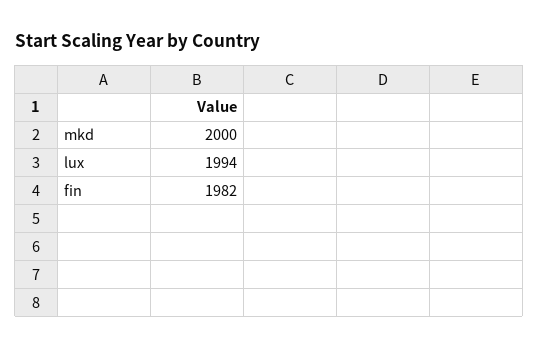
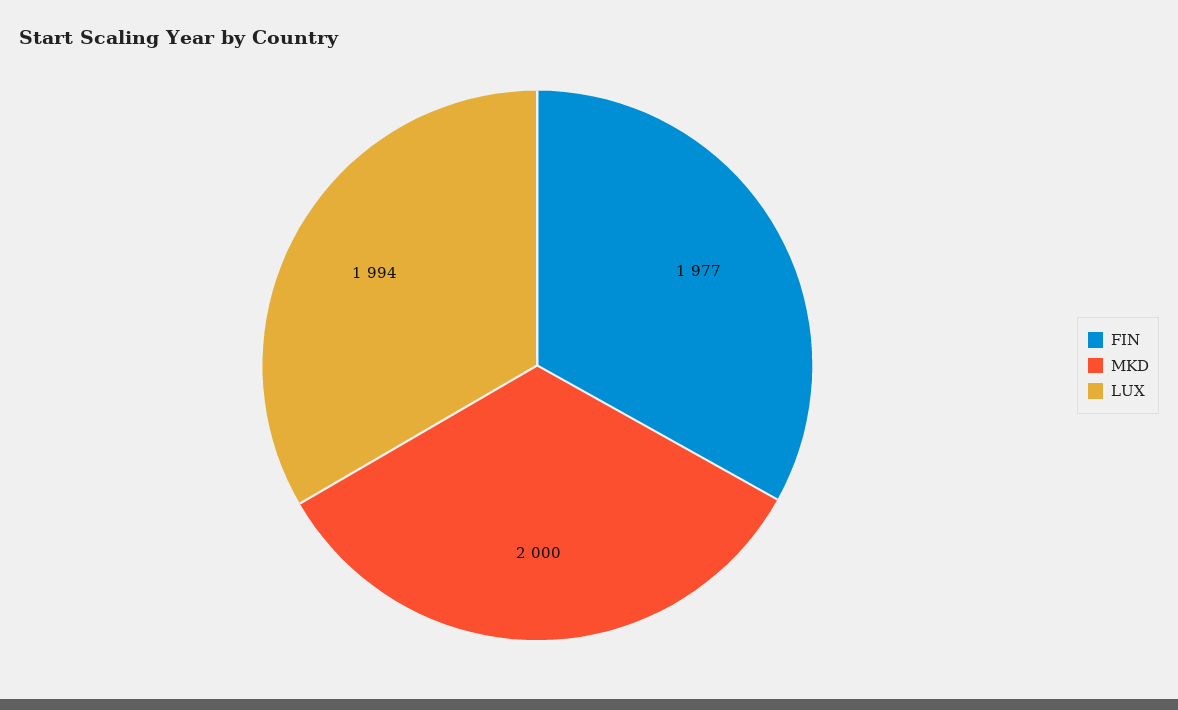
fin: 1982 -> 1977

